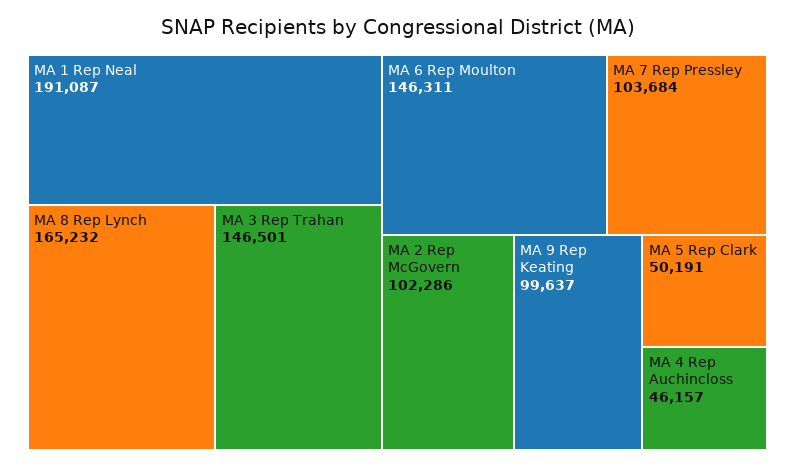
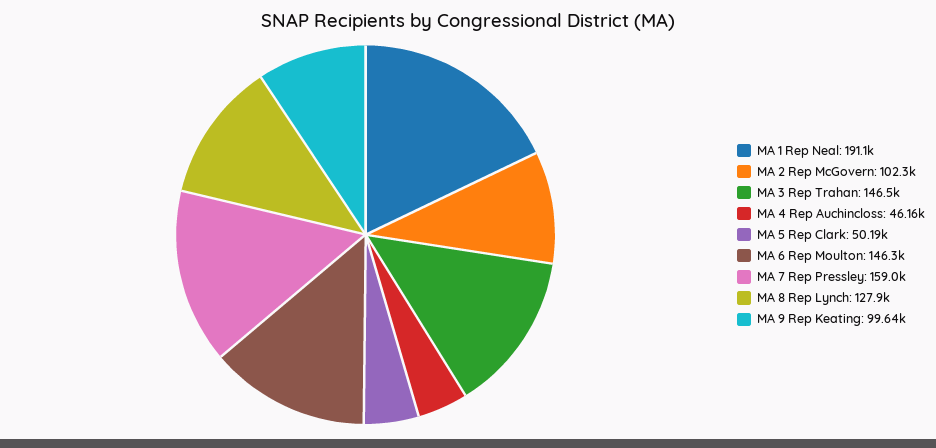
MA 8 Rep Lynch: 165232 -> 127900
MA 7 Rep Pressley: 103684 -> 159000

